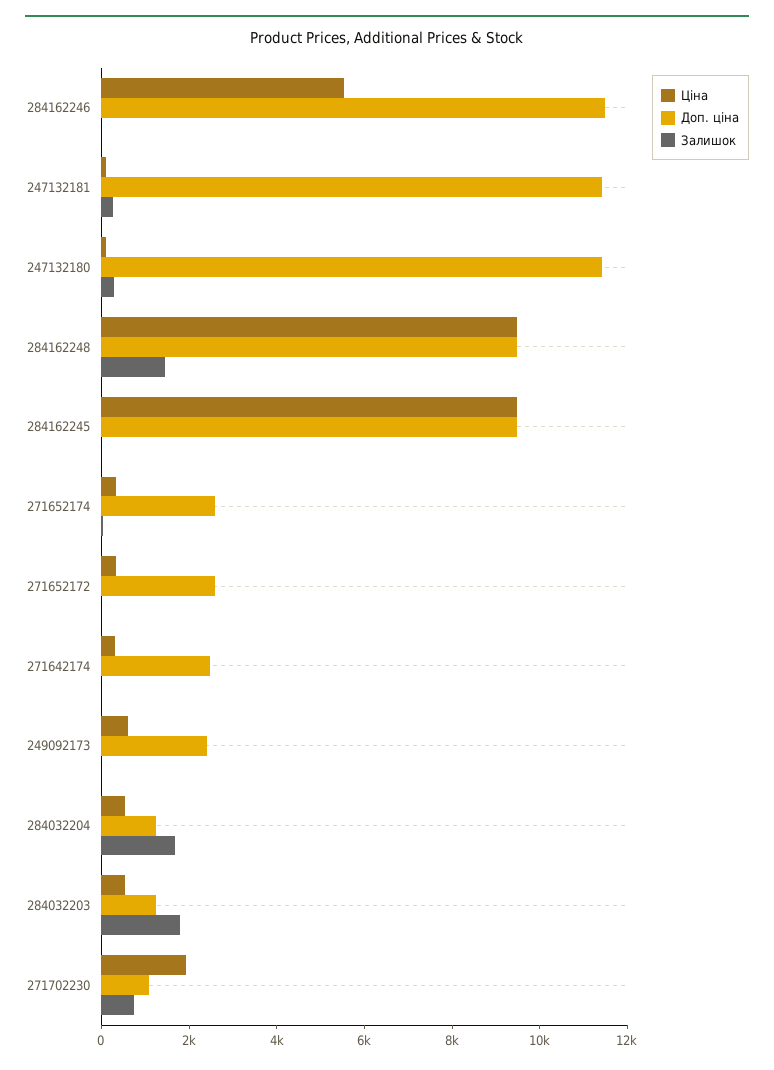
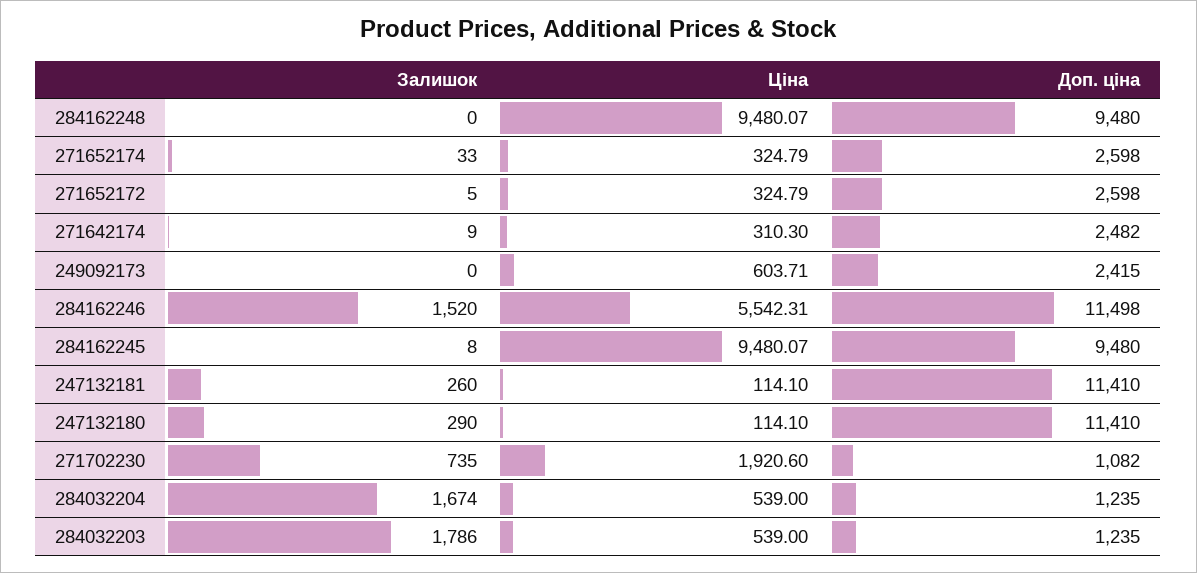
Залишок, 284162246: 0 -> 1520
Залишок, 284162248: 1500 -> 0

